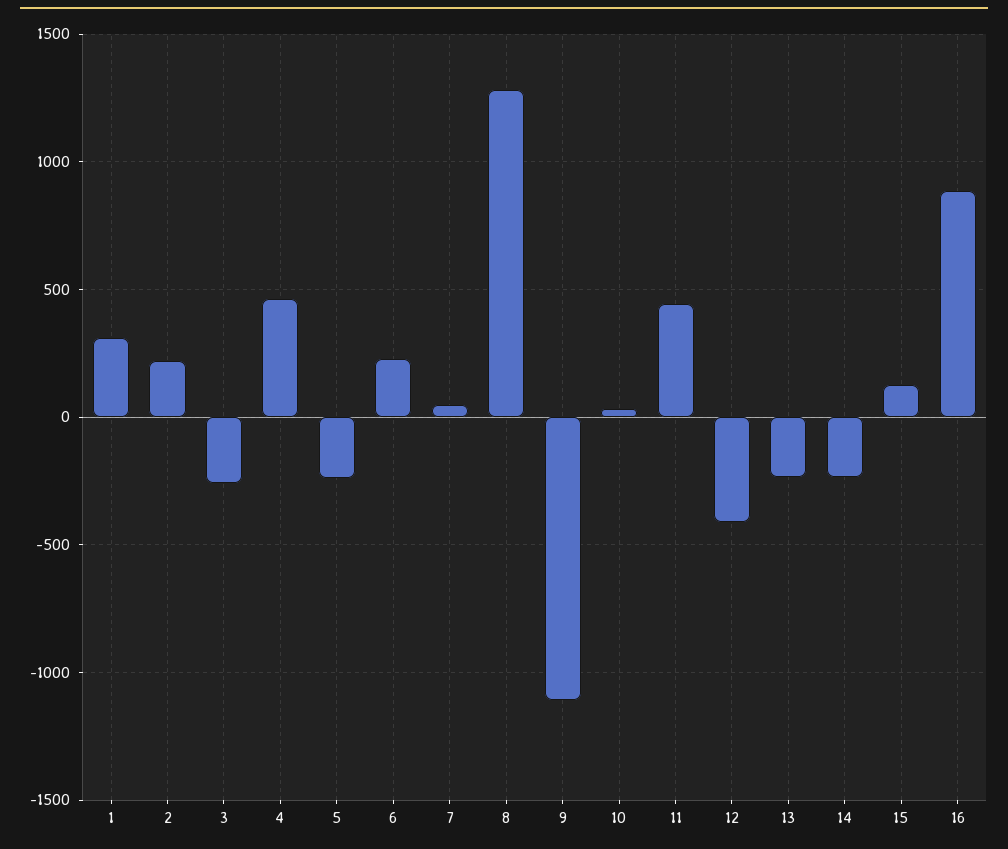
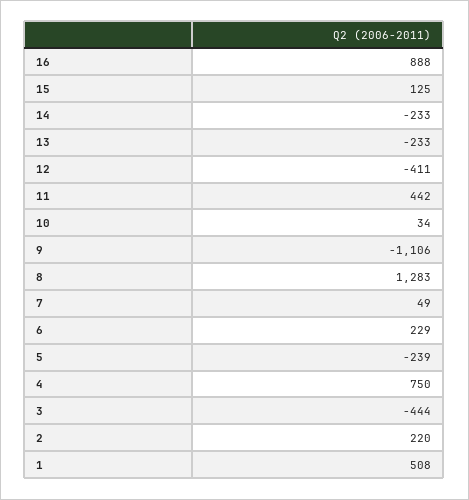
1: 300 -> 508
3: -250 -> -444
4: 450 -> 750

